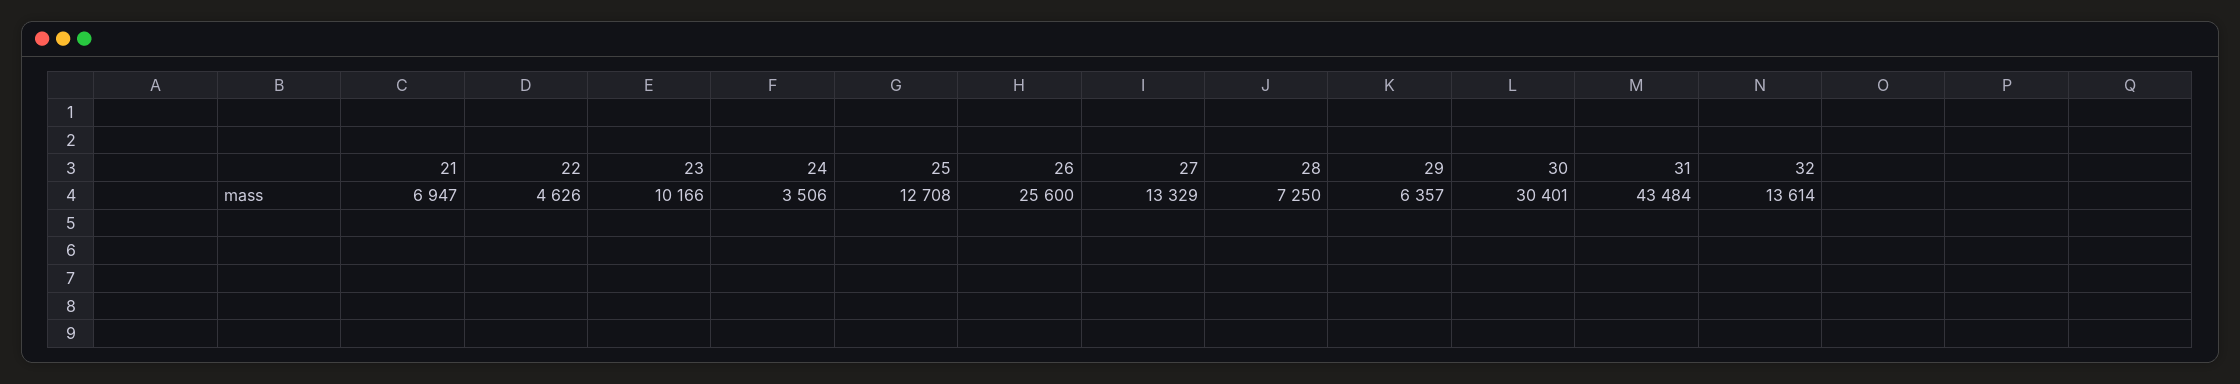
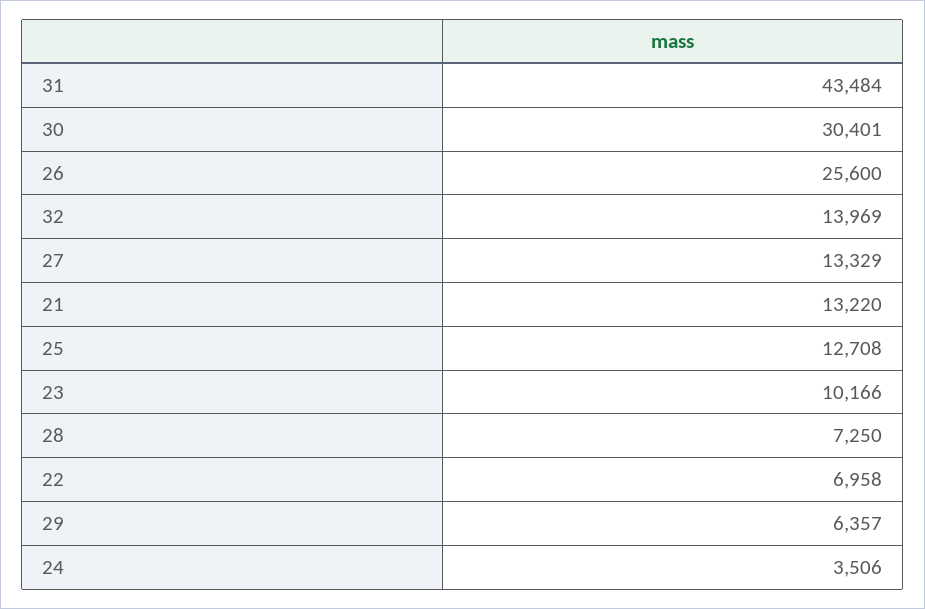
21: 6947 -> 13220
22: 4626 -> 6958
32: 13614 -> 13969

